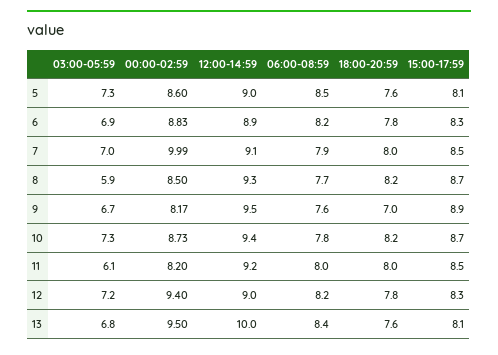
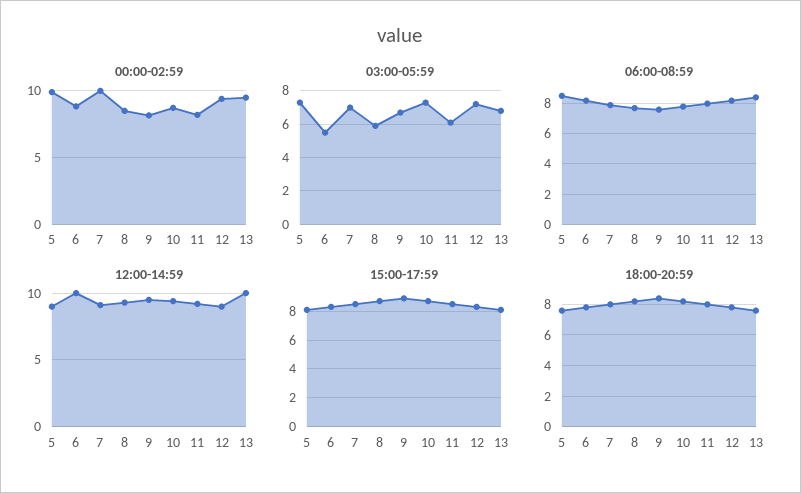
00:00-02:59, 5: 8.6 -> 10
03:00-05:59, 6: 6.9 -> 5.5
12:00-14:59, 6: 8.9 -> 10
18:00-20:59, 9: 7 -> 8.5

